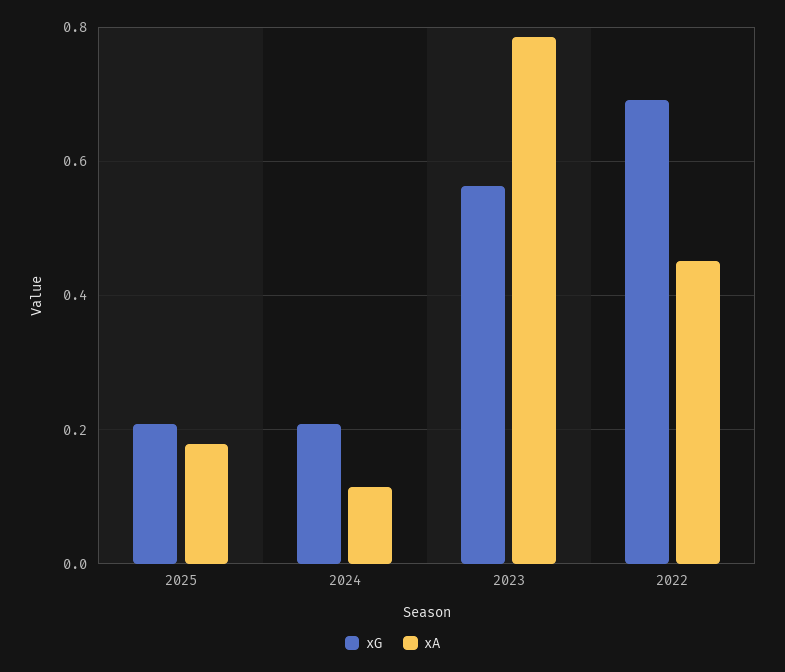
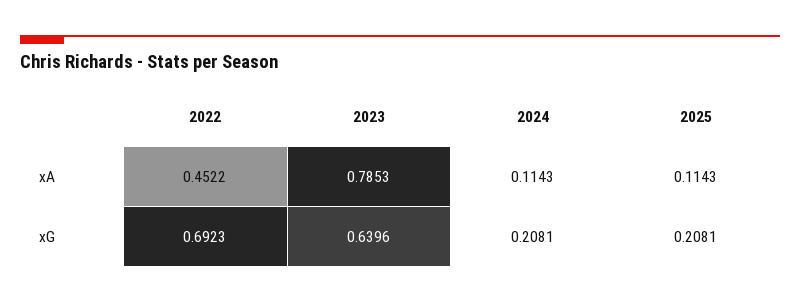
xA, 2025: 0.18 -> 0.1143
xG, 2023: 0.56 -> 0.6396

